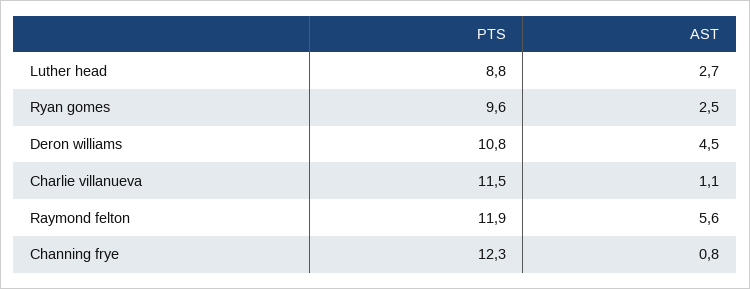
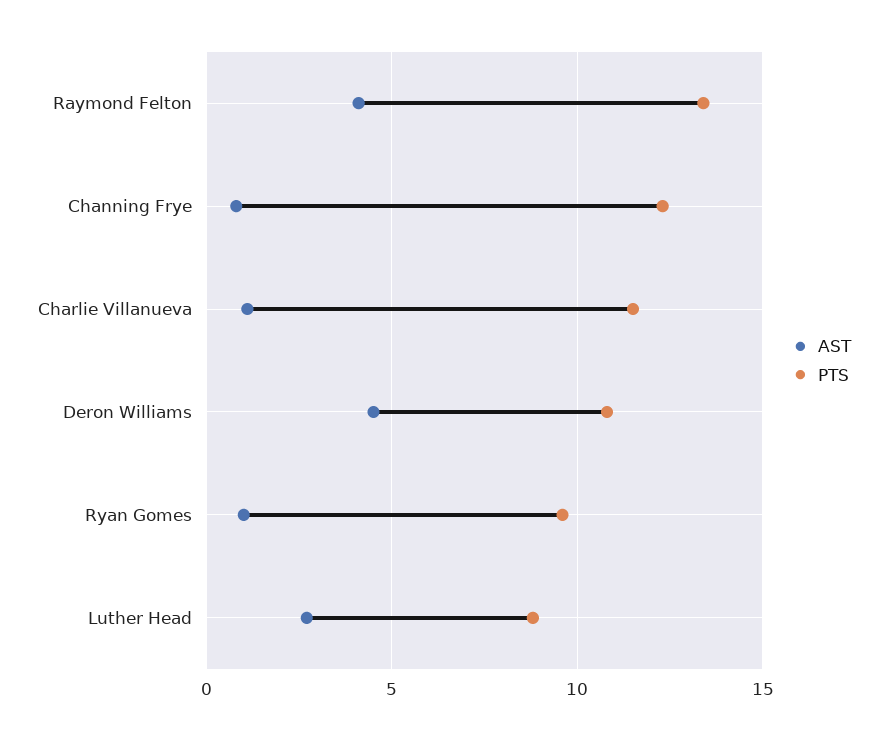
AST, Ryan gomes: 2.5 -> 1
PTS, Raymond felton: 11.9 -> 13.5
AST, Raymond felton: 5.6 -> 4

